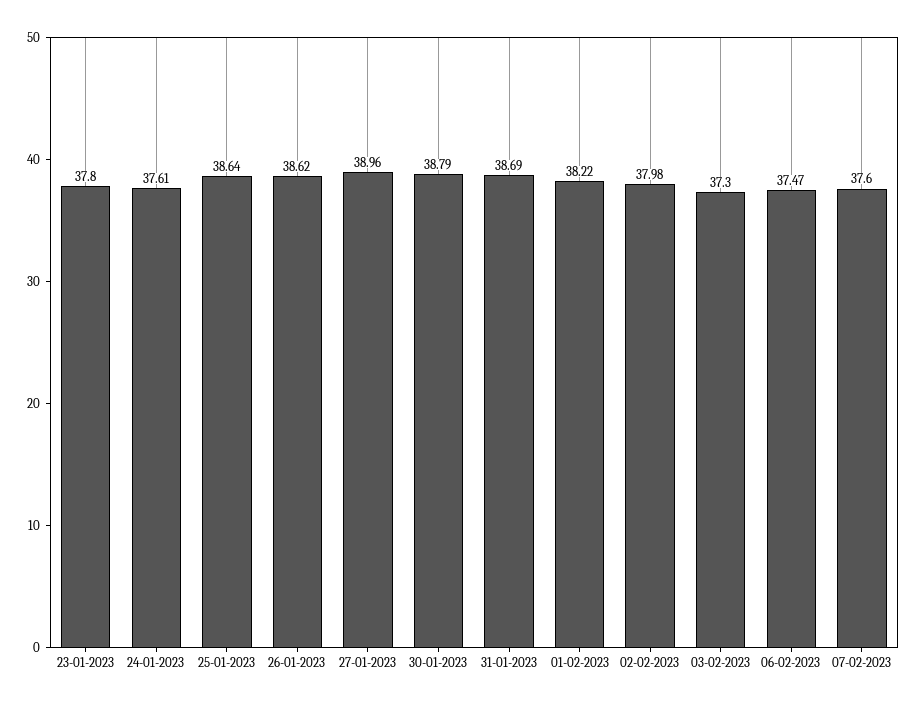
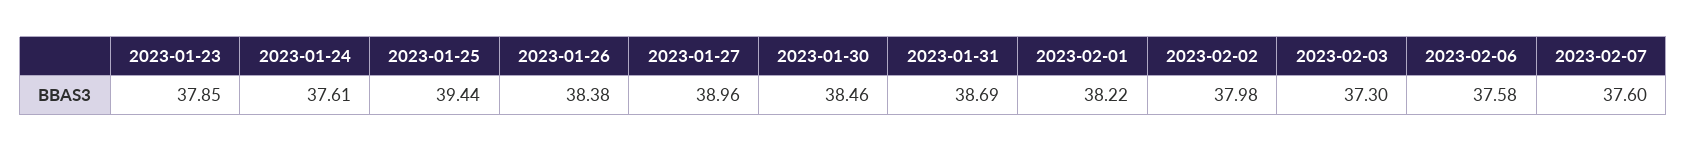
23-01-2023: 37.8 -> 37.85
25-01-2023: 38.64 -> 39.44
26-01-2023: 38.62 -> 38.38
30-01-2023: 38.79 -> 38.46
06-02-2023: 37.47 -> 37.58

